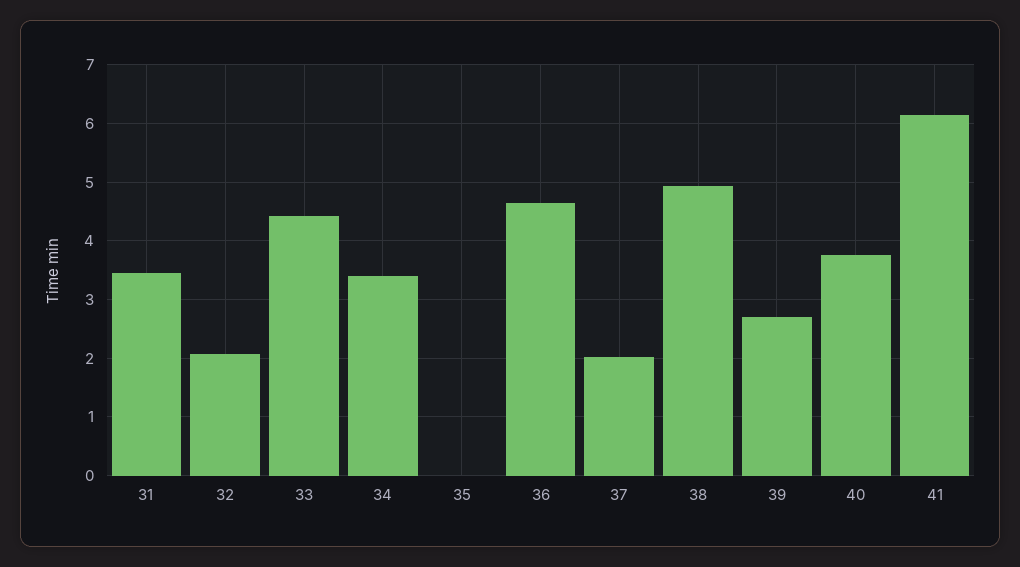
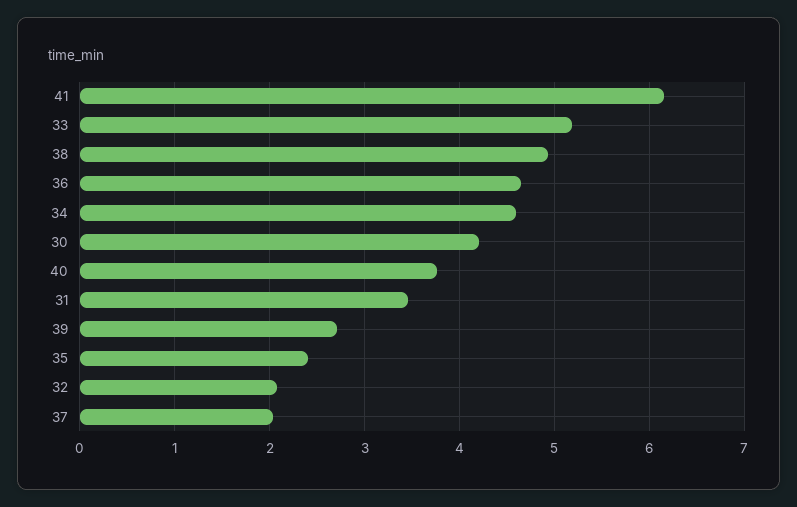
33: 4.4 -> 5.2
34: 3.4 -> 4.6
35: 0 -> 2.4
30: none -> 4.2

